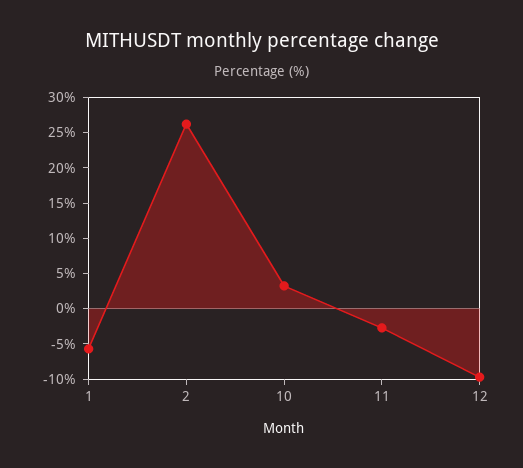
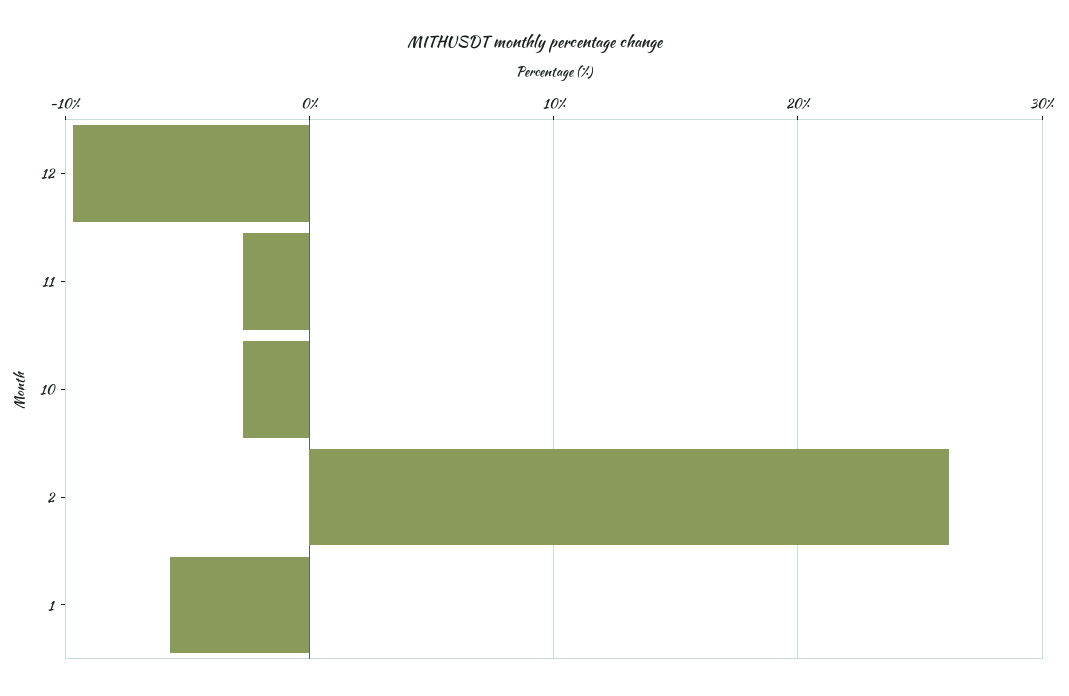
10: 2.5 -> -3

